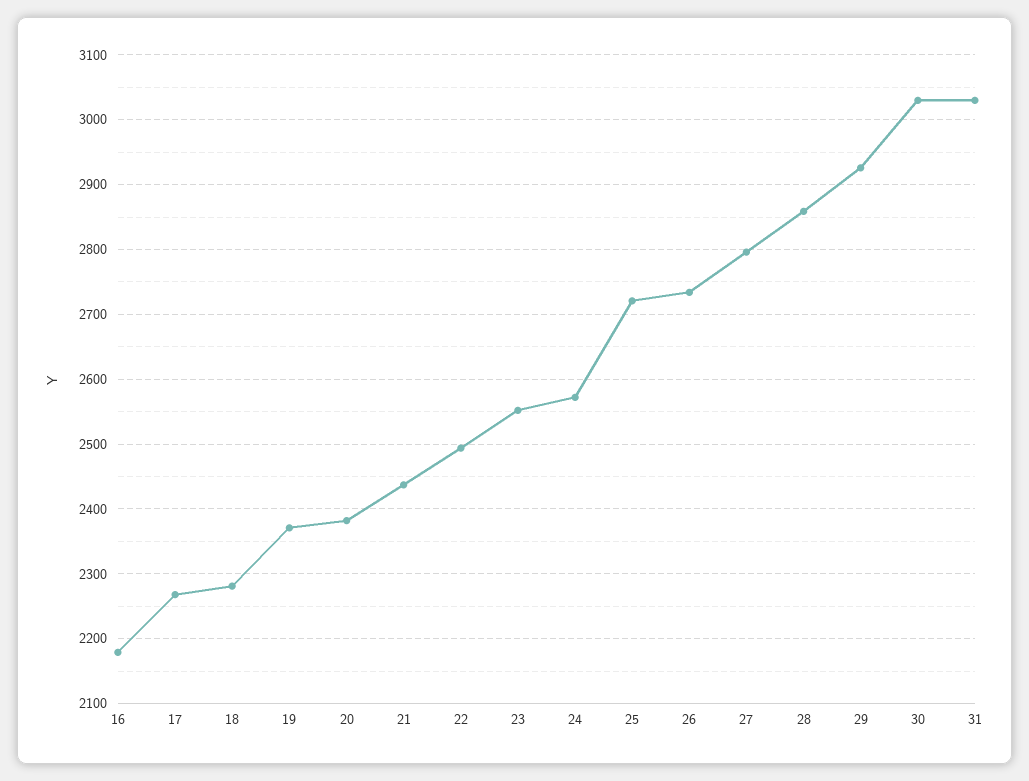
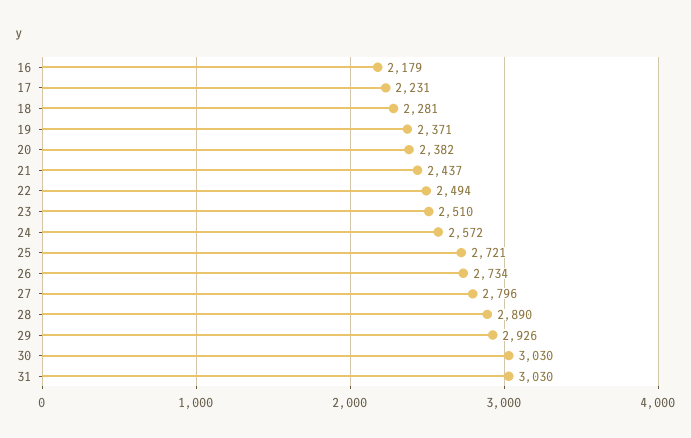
17: 2270 -> 2231
23: 2550 -> 2510
28: 2860 -> 2890

